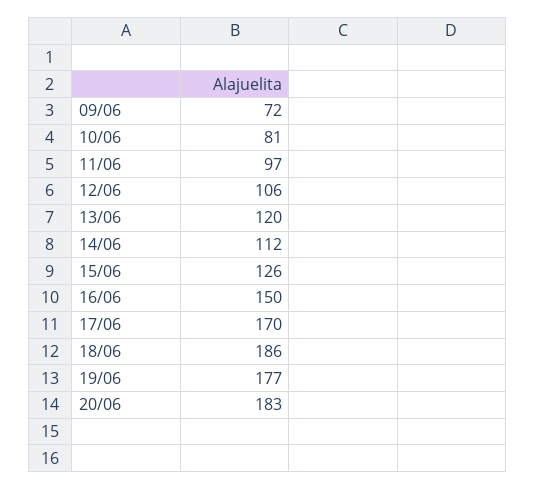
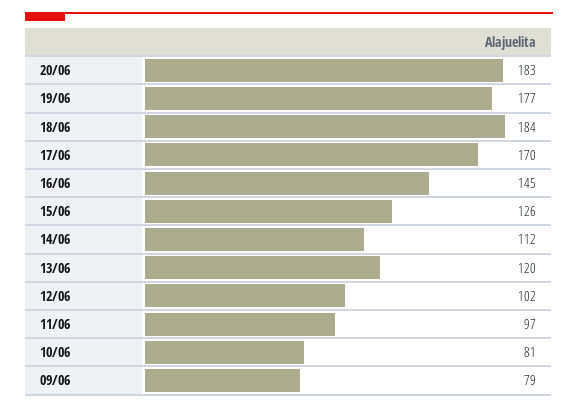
09/06: 72 -> 79
12/06: 106 -> 102
16/06: 150 -> 145
18/06: 186 -> 184

